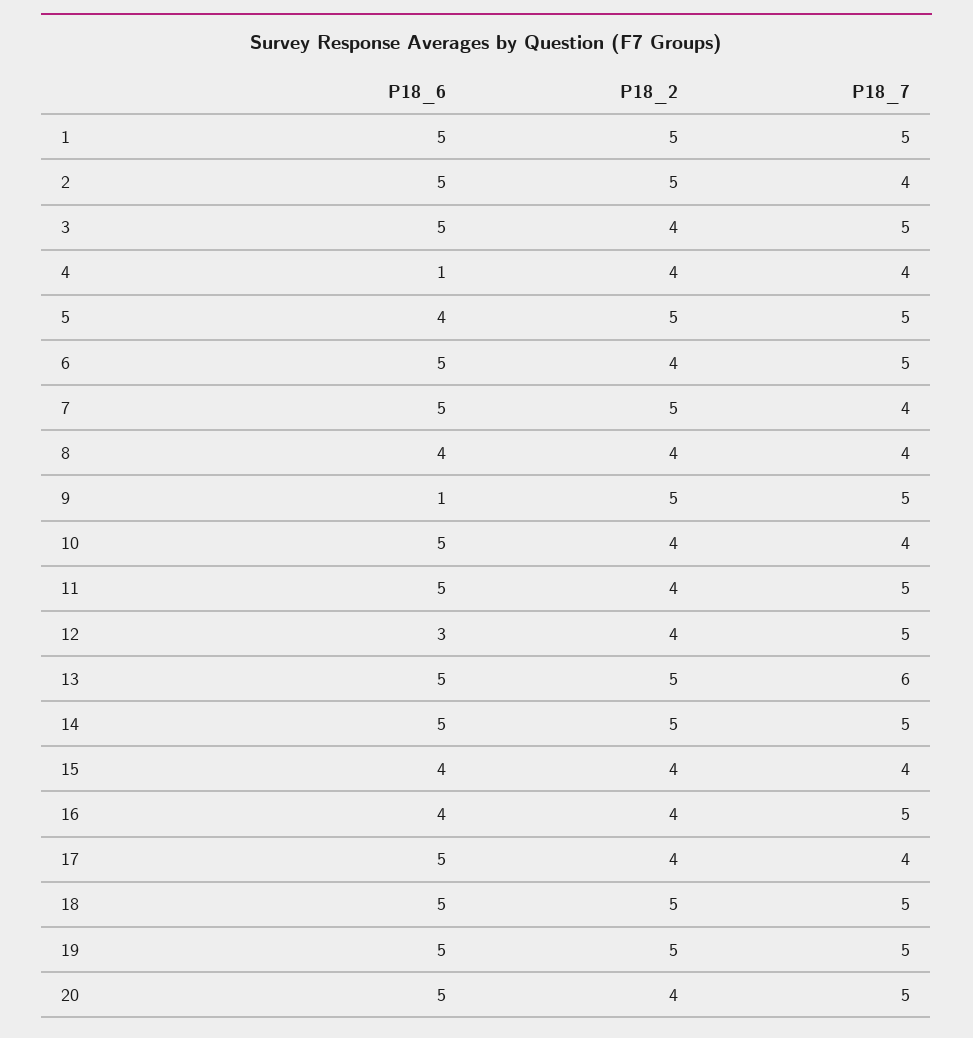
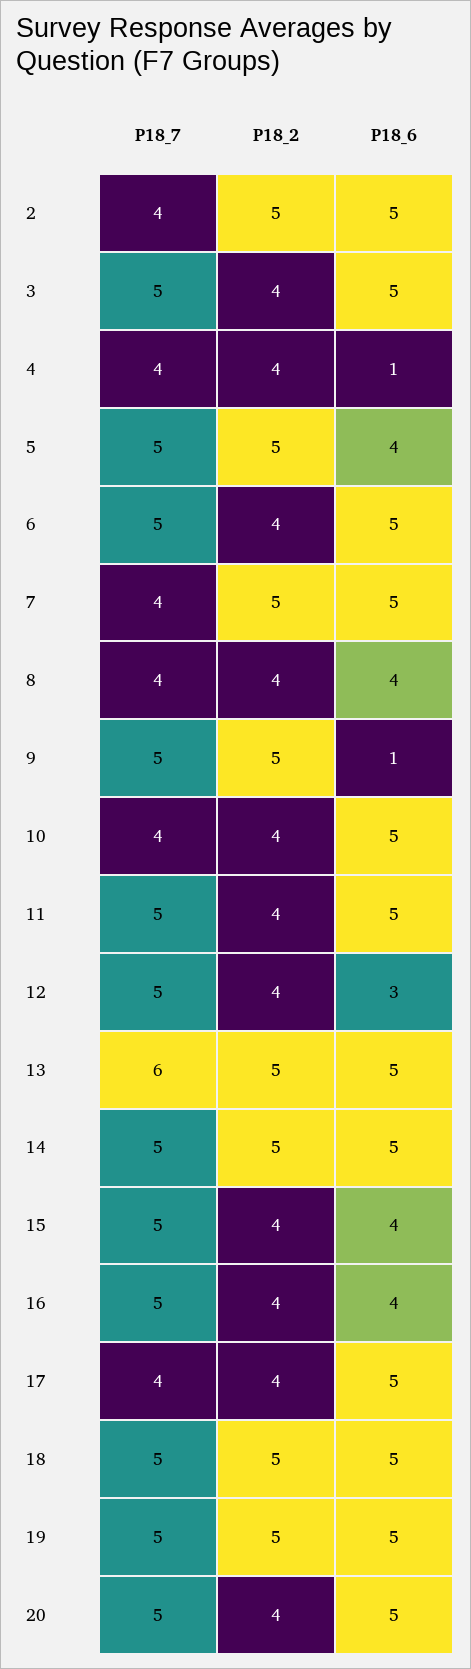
P18_6, 1: 5 -> none
P18_2, 1: 5 -> none
P18_7, 1: 5 -> none
P18_7, 15: 4 -> 5

